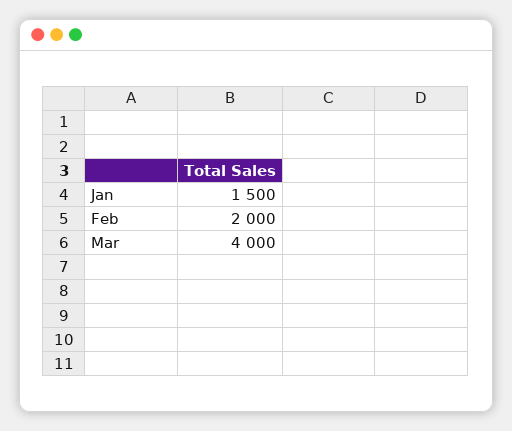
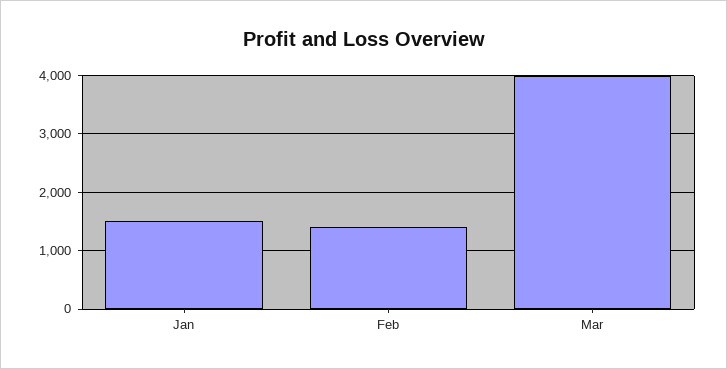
Feb: 2000 -> 1400

